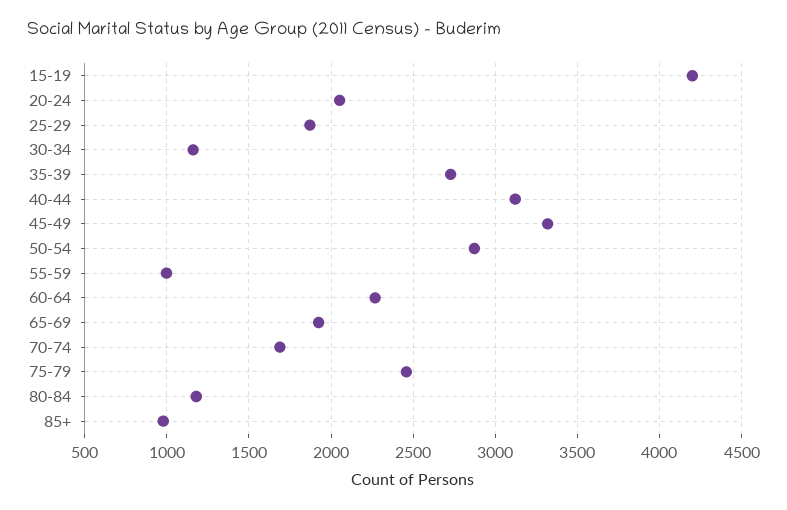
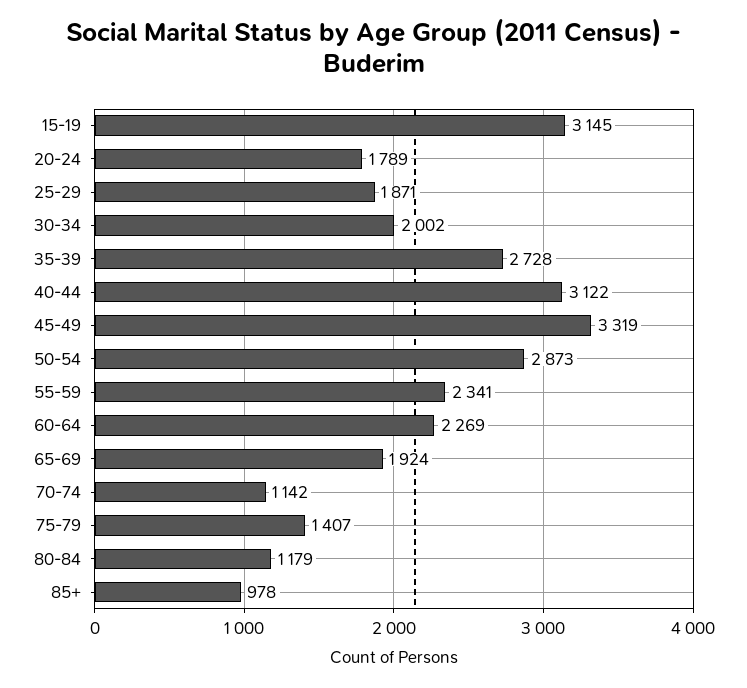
15-19: 4200 -> 3145
20-24: 2050 -> 1789
30-34: 1150 -> 2002
55-59: 1000 -> 2341
70-74: 1700 -> 1142
75-79: 2450 -> 1407

